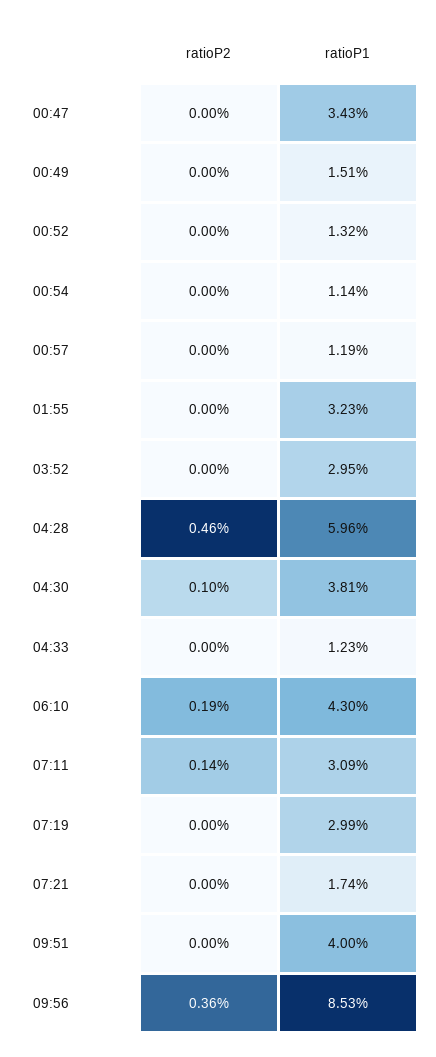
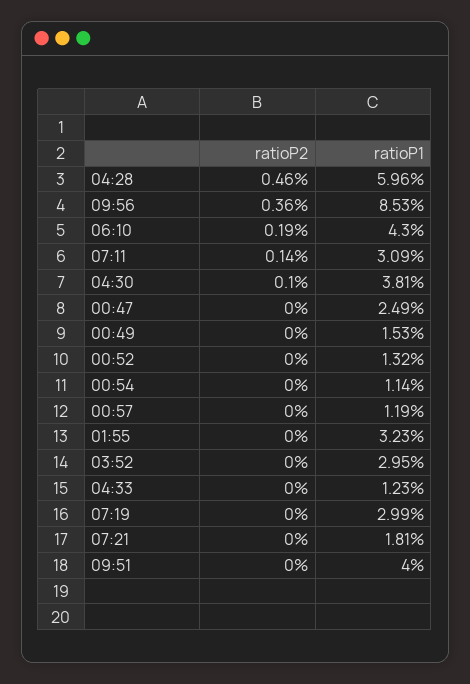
ratioP1, 00:47: 3.43 -> 2.49
ratioP1, 00:49: 1.51 -> 1.53
ratioP1, 07:21: 1.74 -> 1.81

